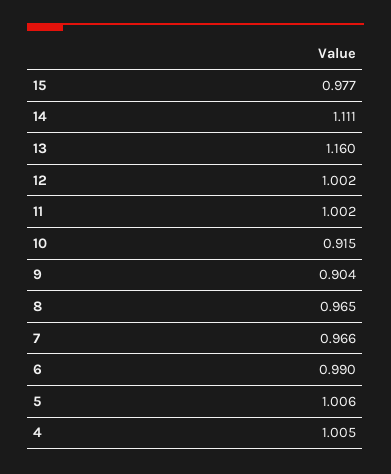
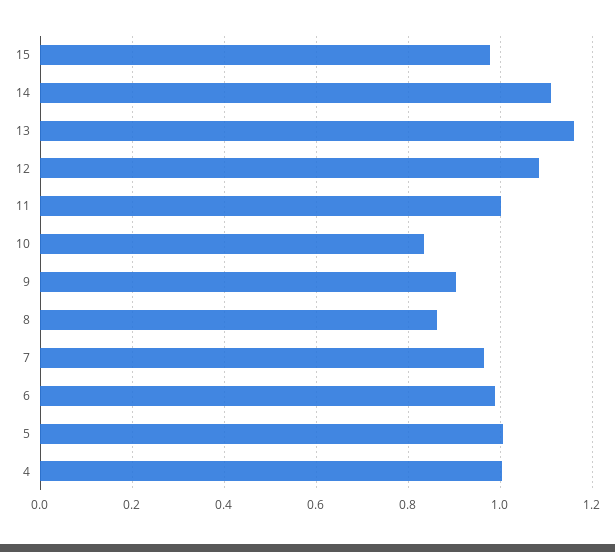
12: 1.002 -> 1.08
10: 0.915 -> 0.84
8: 0.965 -> 0.86

